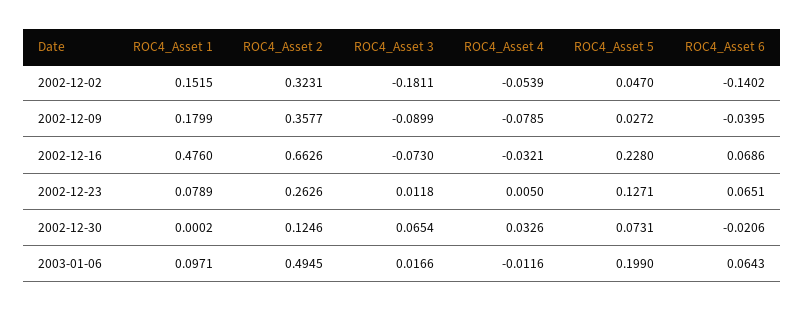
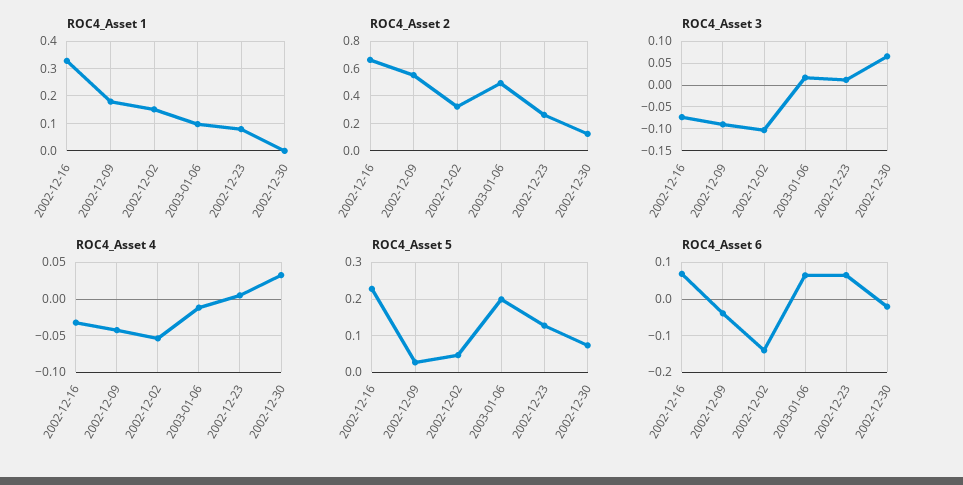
ROC4_Asset 3, 2002-12-02: -0.1811 -> -0.1
ROC4_Asset 2, 2002-12-09: 0.3577 -> 0.55
ROC4_Asset 4, 2002-12-09: -0.0785 -> -0.04
ROC4_Asset 1, 2002-12-16: 0.476 -> 0.325

